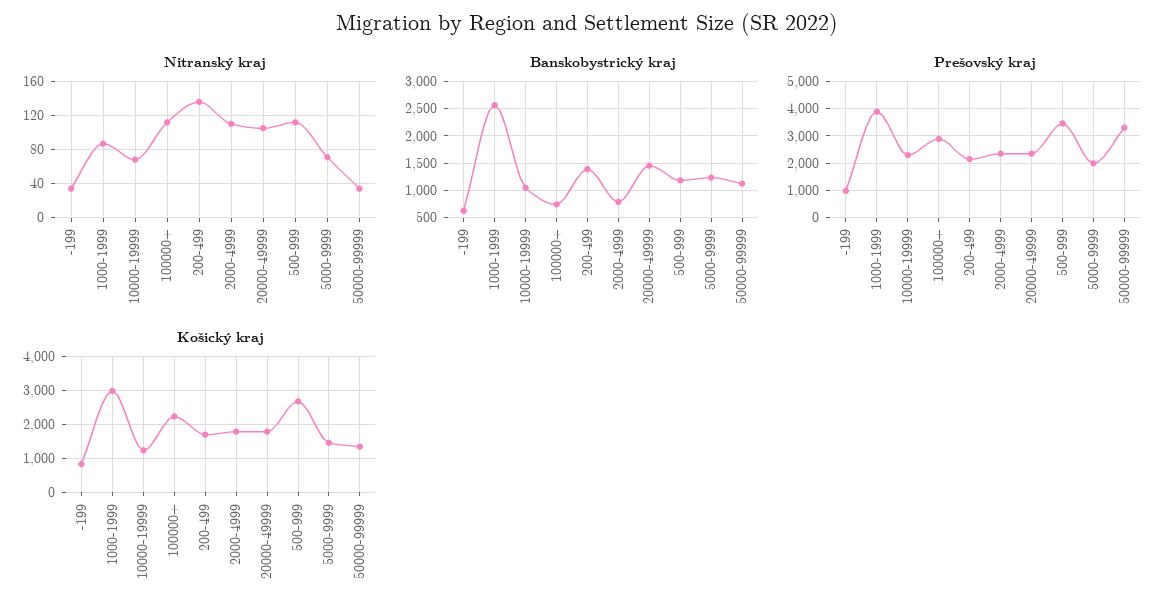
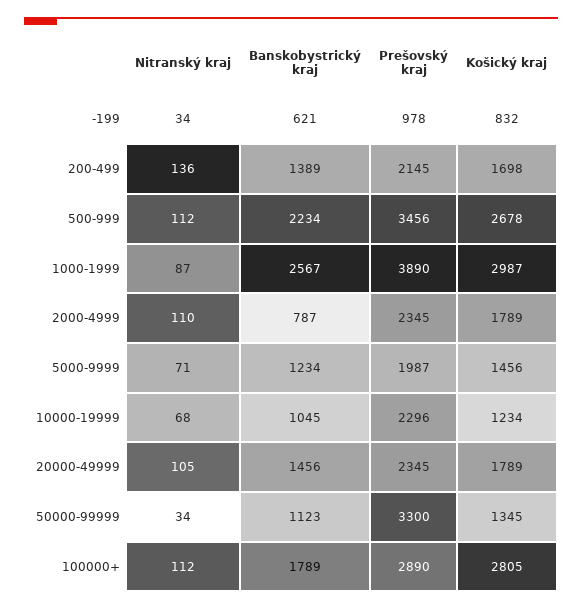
Banskobystrický kraj, 100000+: 750 -> 1789
Banskobystrický kraj, 500-999: 1250 -> 2234
Košický kraj, 100000+: 2200 -> 2805

